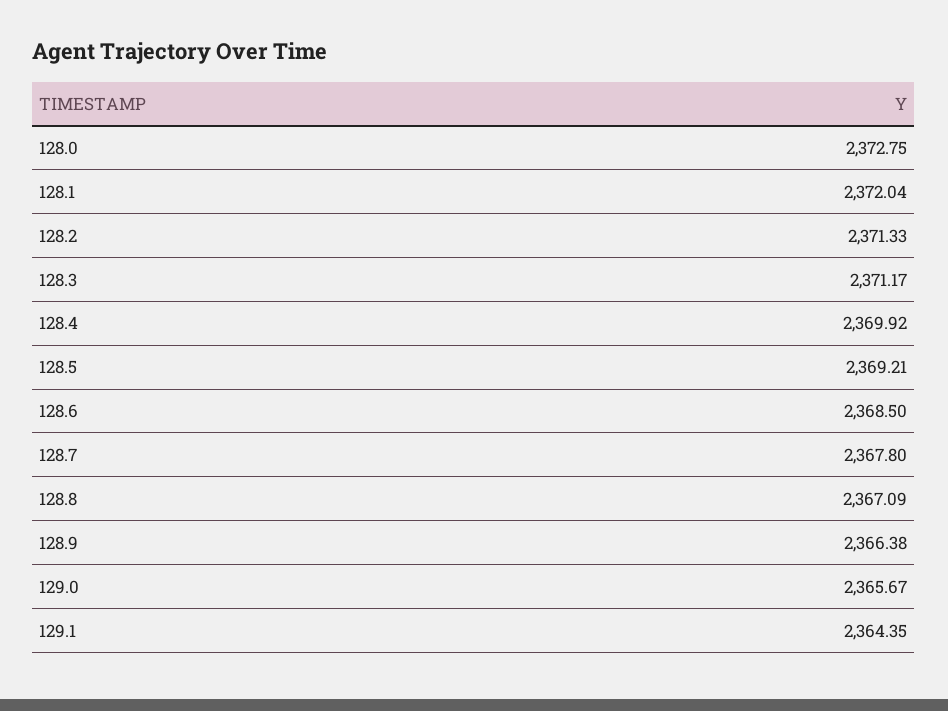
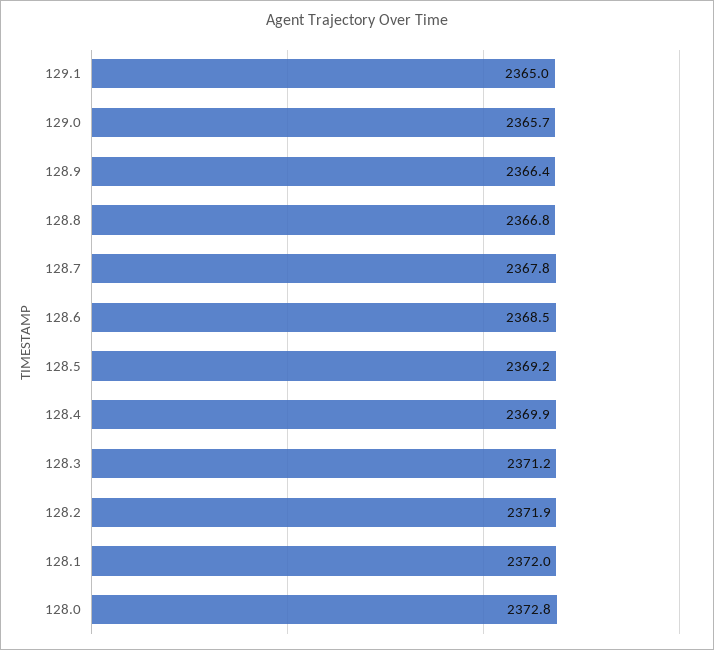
128.2: 2371.33 -> 2371.9
128.8: 2367.09 -> 2366.8
129.1: 2364.35 -> 2365

